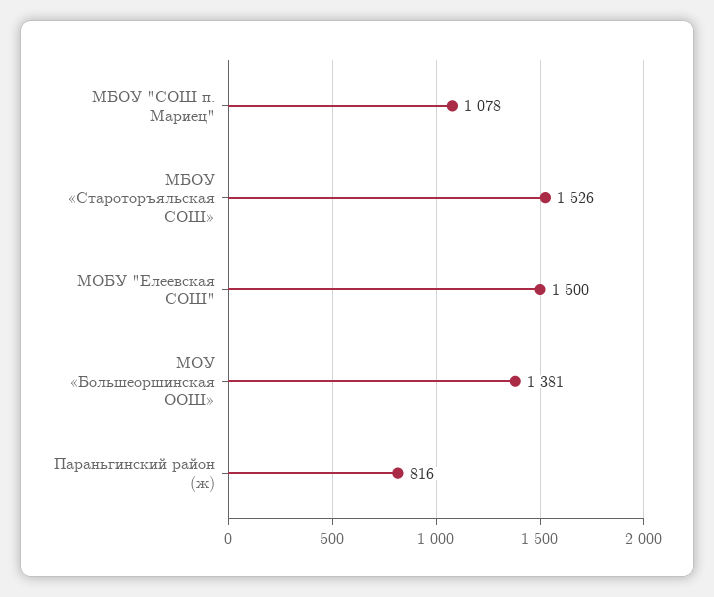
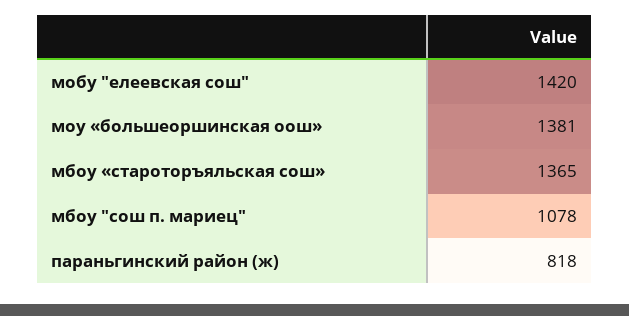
МБОУ «Староторъяльская СОШ»: 1526 -> 1365
МОБУ "Елеевская СОШ": 1500 -> 1420
Параньгинский район (ж): 816 -> 818

